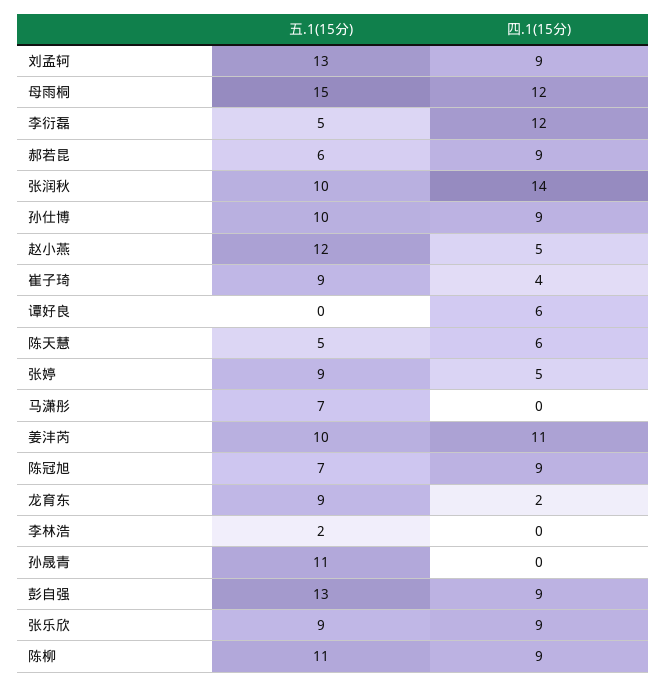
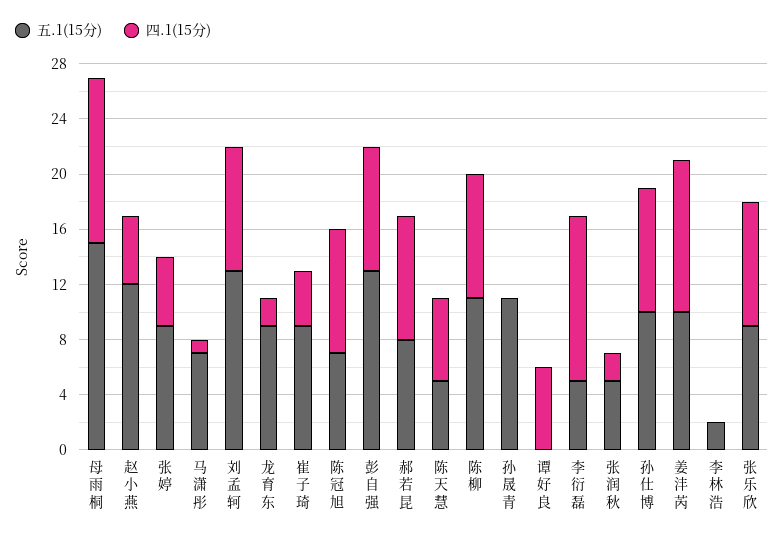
五.1(15分), 郝若昆: 6 -> 8
五.1(15分), 张润秋: 10 -> 5
四.1(15分), 张润秋: 14 -> 2
四.1(15分), 马潇彤: 0 -> 1

